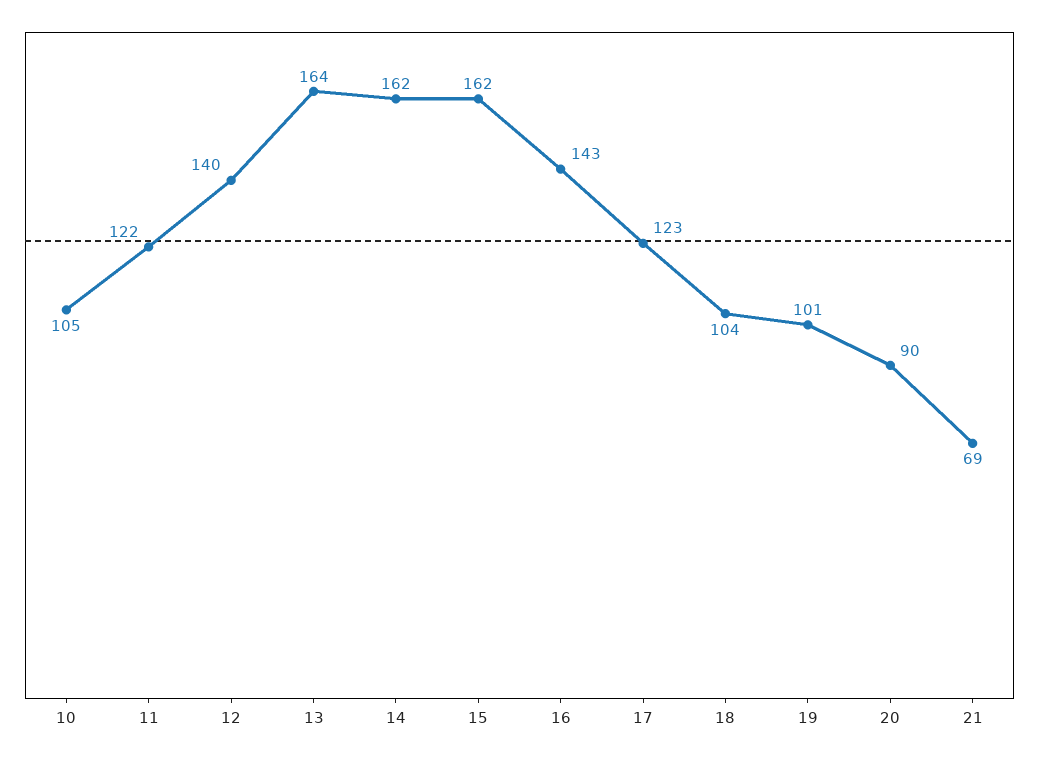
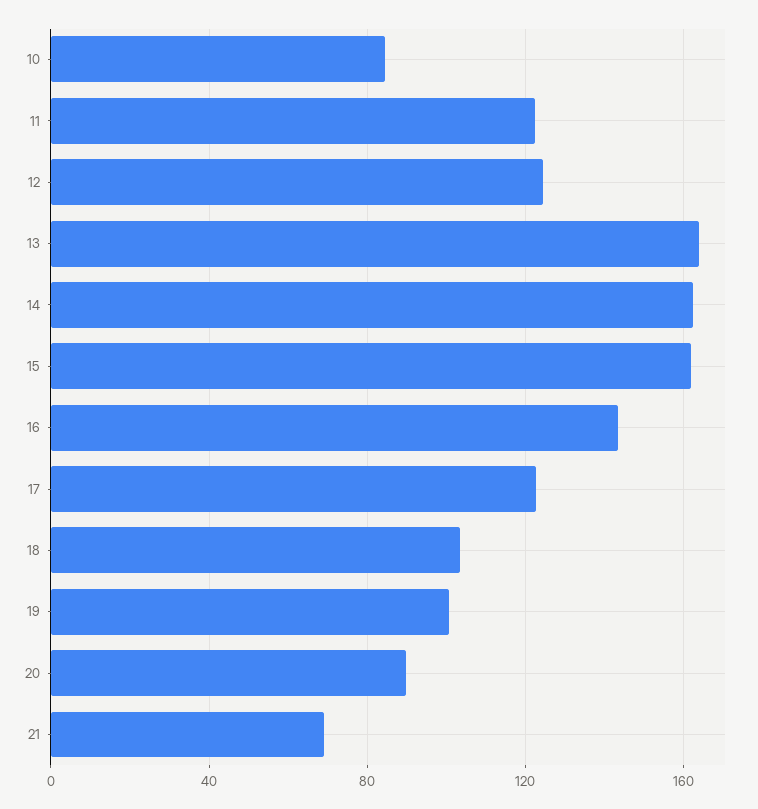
10: 105 -> 85
12: 140 -> 125

